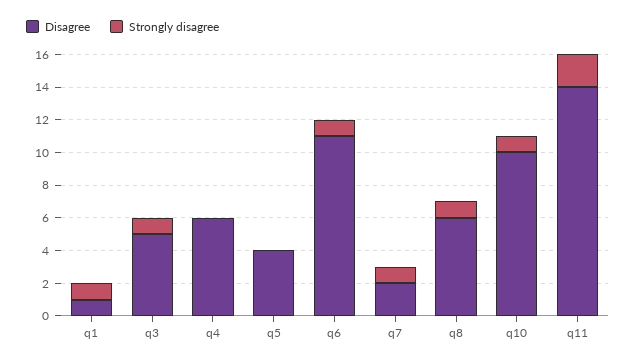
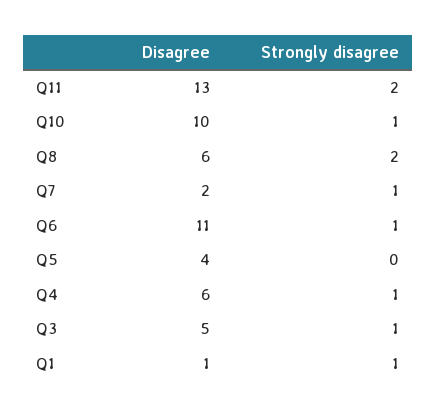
Strongly disagree, q4: 0 -> 1
Strongly disagree, q8: 1 -> 2
Disagree, q11: 14 -> 13

